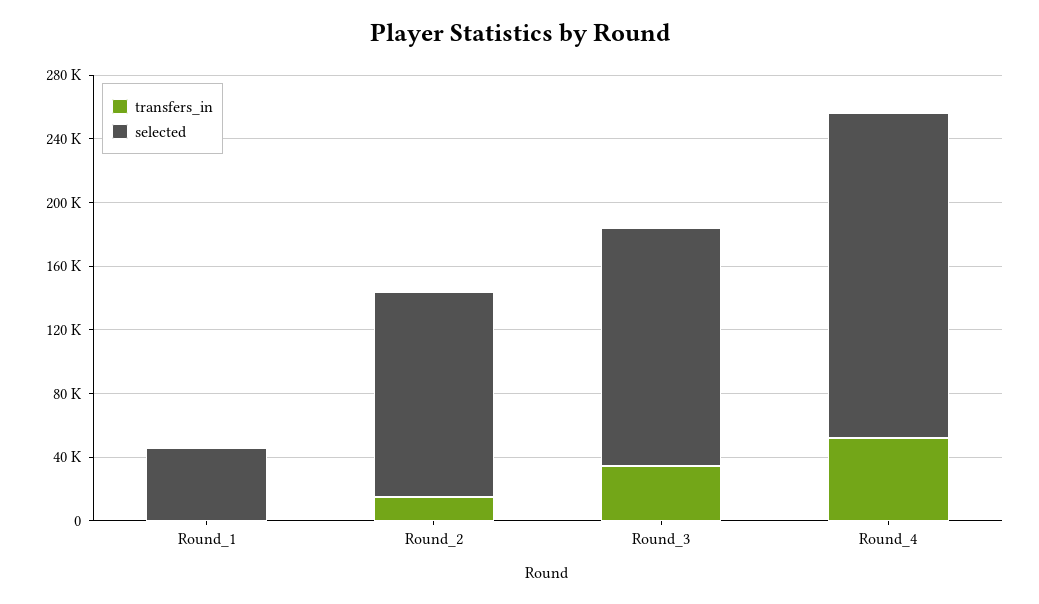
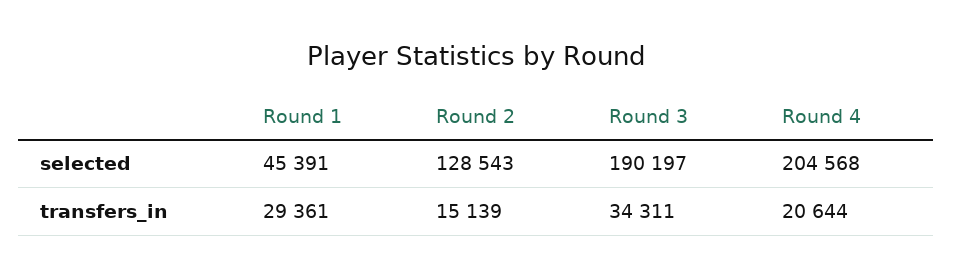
transfers_in, Round_1: 0 -> 29361
selected, Round_3: 150000 -> 190197
transfers_in, Round_4: 50000 -> 20644

